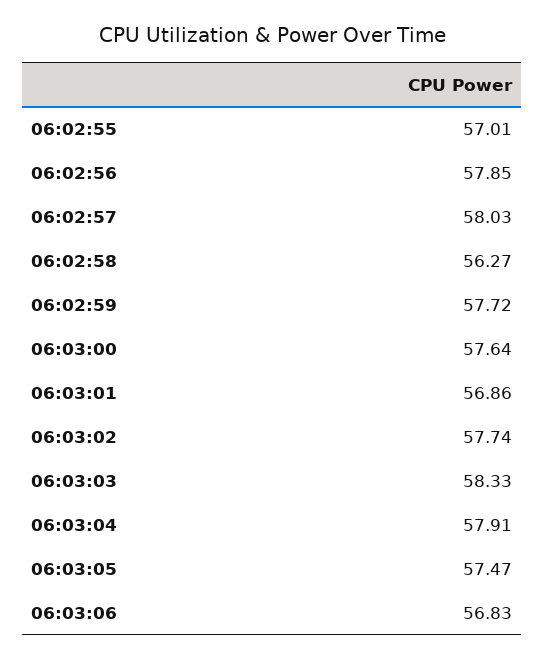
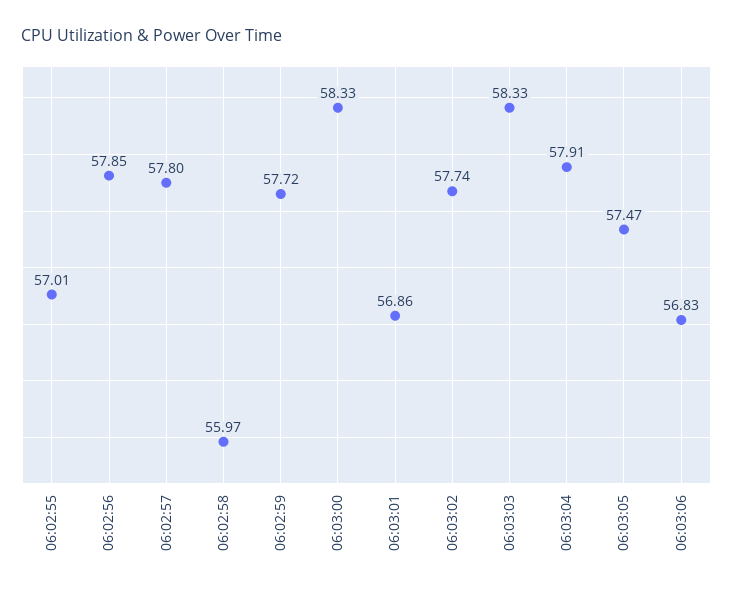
06:02:57: 58.03 -> 57.8
06:02:58: 56.27 -> 55.97
06:03:00: 57.64 -> 58.33

